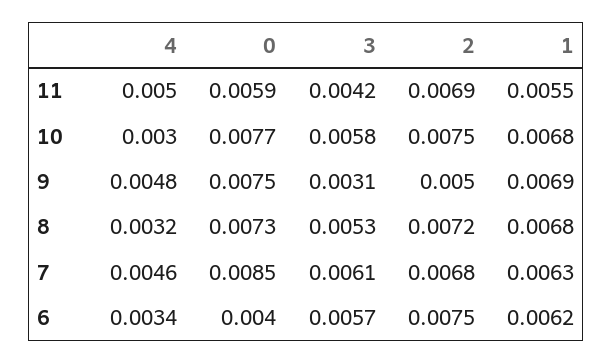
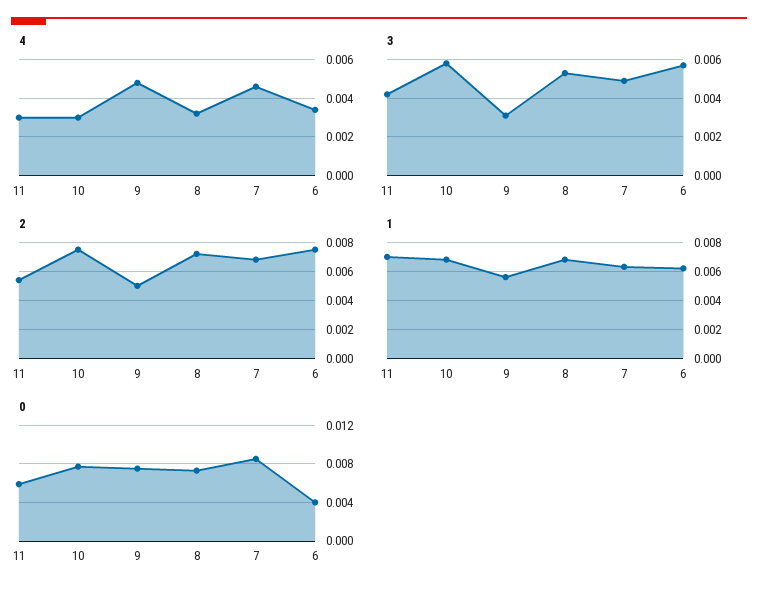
4, 11: 0.005 -> 0.003
2, 11: 0.0069 -> 0.0055
1, 11: 0.0055 -> 0.007
1, 9: 0.0069 -> 0.0055
3, 7: 0.0061 -> 0.005

